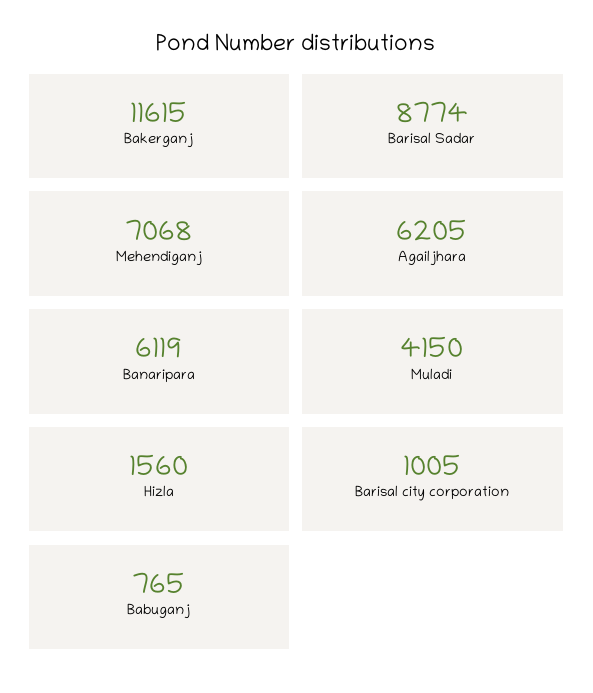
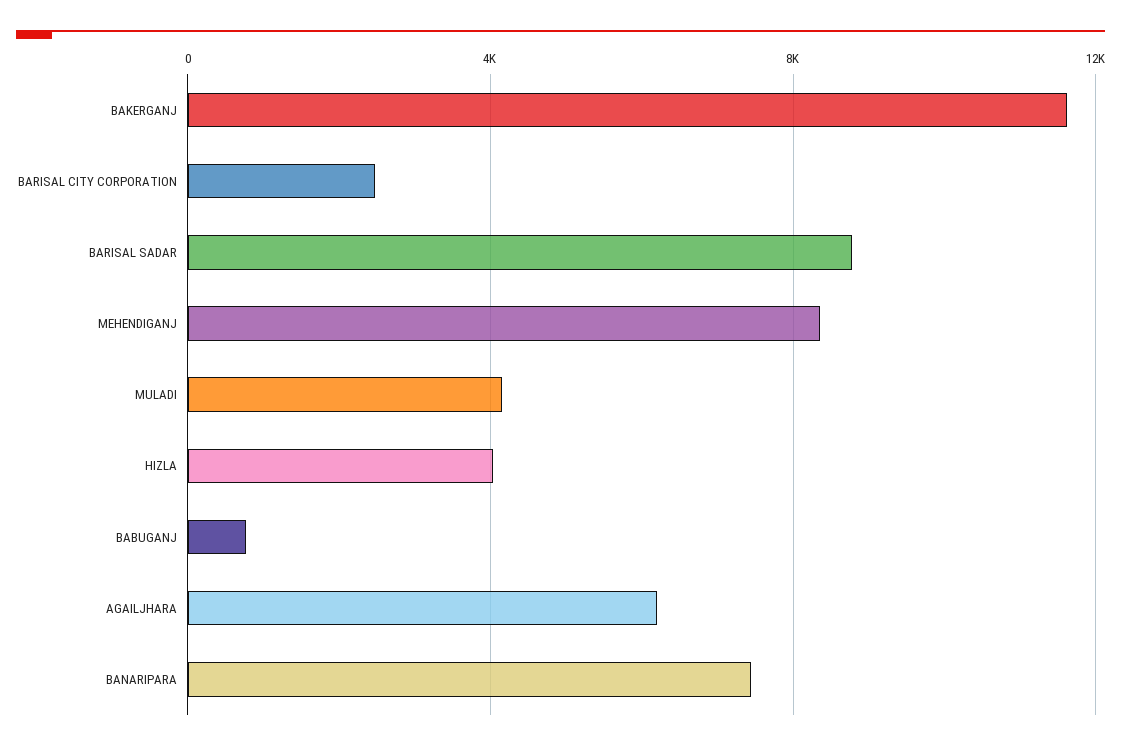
Mehendiganj: 7068 -> 8500
Banaripara: 6119 -> 7500
Hizla: 1560 -> 4000
Barisal city corporation: 1005 -> 2500

